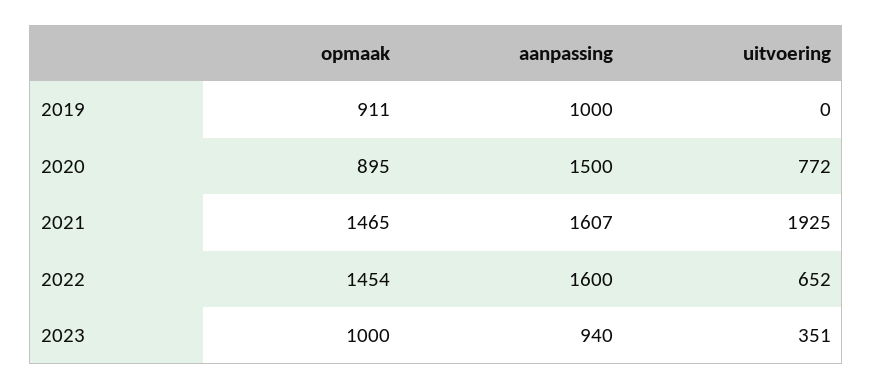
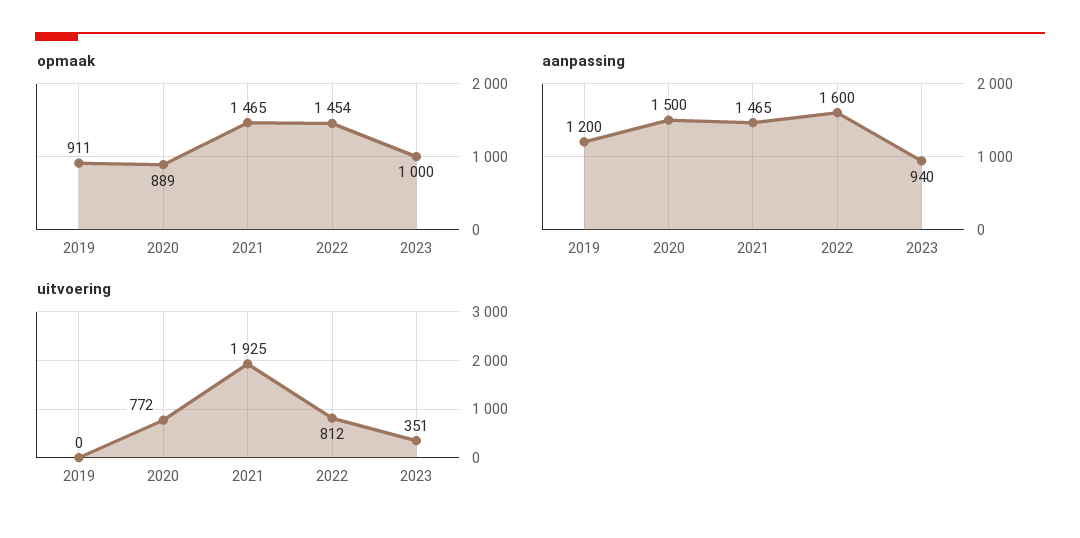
aanpassing, 2019: 1000 -> 1200
opmaak, 2020: 895 -> 889
aanpassing, 2021: 1607 -> 1465
uitvoering, 2022: 652 -> 812

